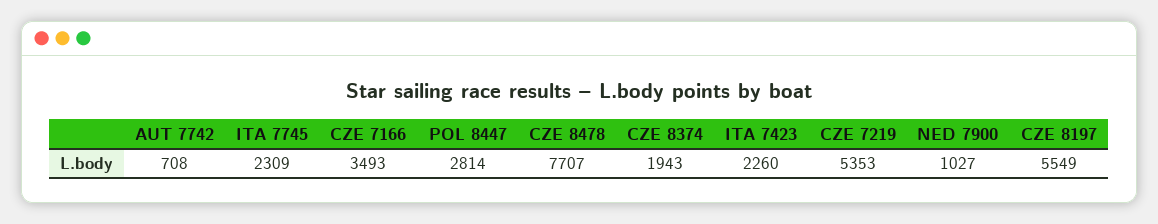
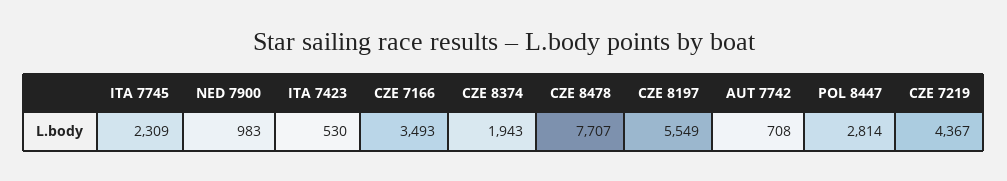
ITA 7423: 2260 -> 530
CZE 7219: 5353 -> 4367
NED 7900: 1027 -> 983

